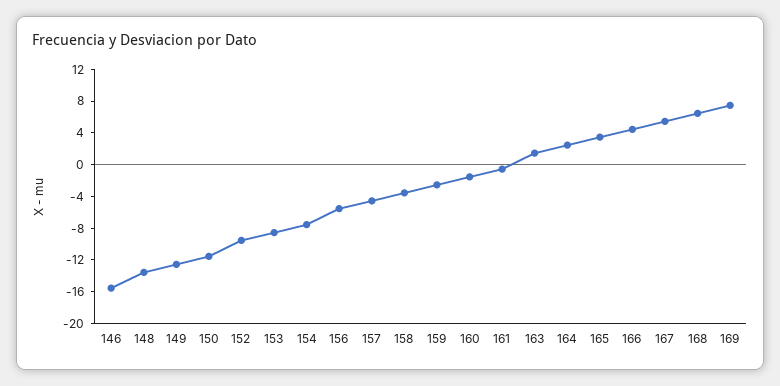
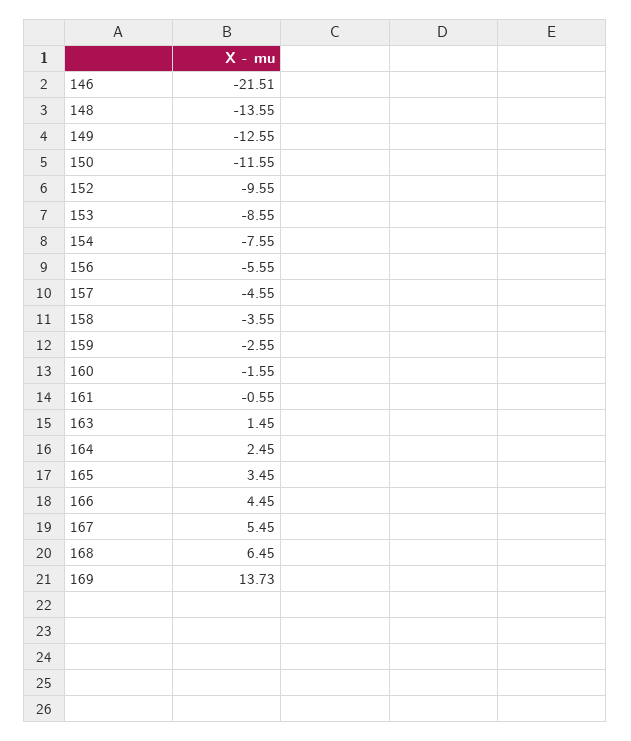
146: -16 -> -21.51
169: 8 -> 13.73

